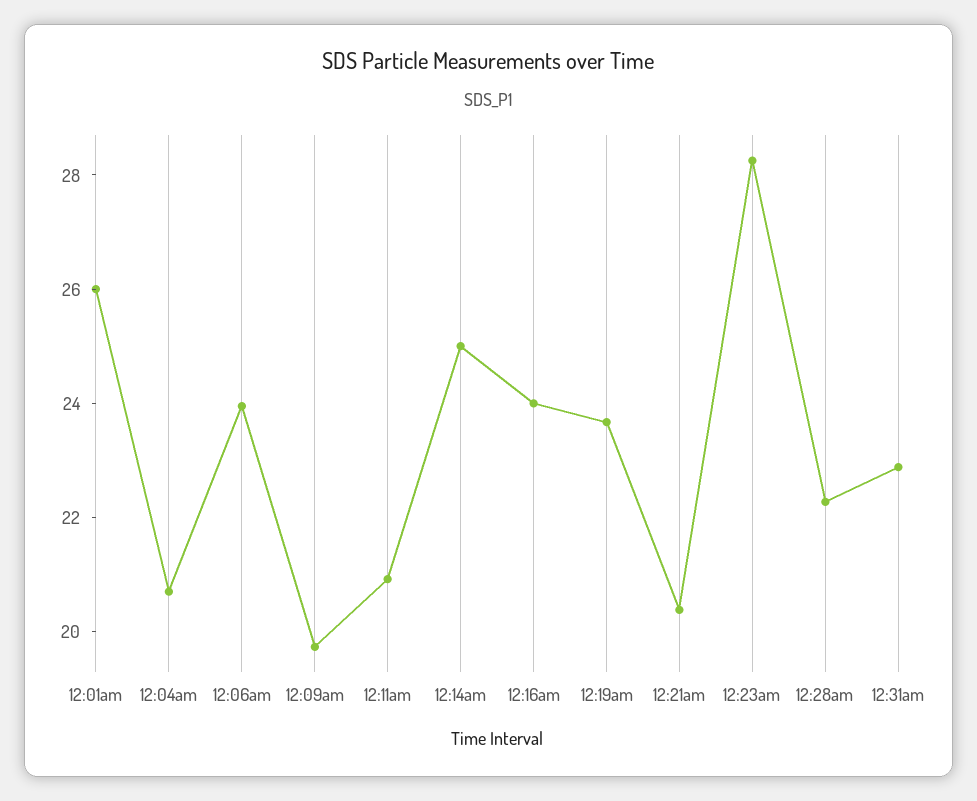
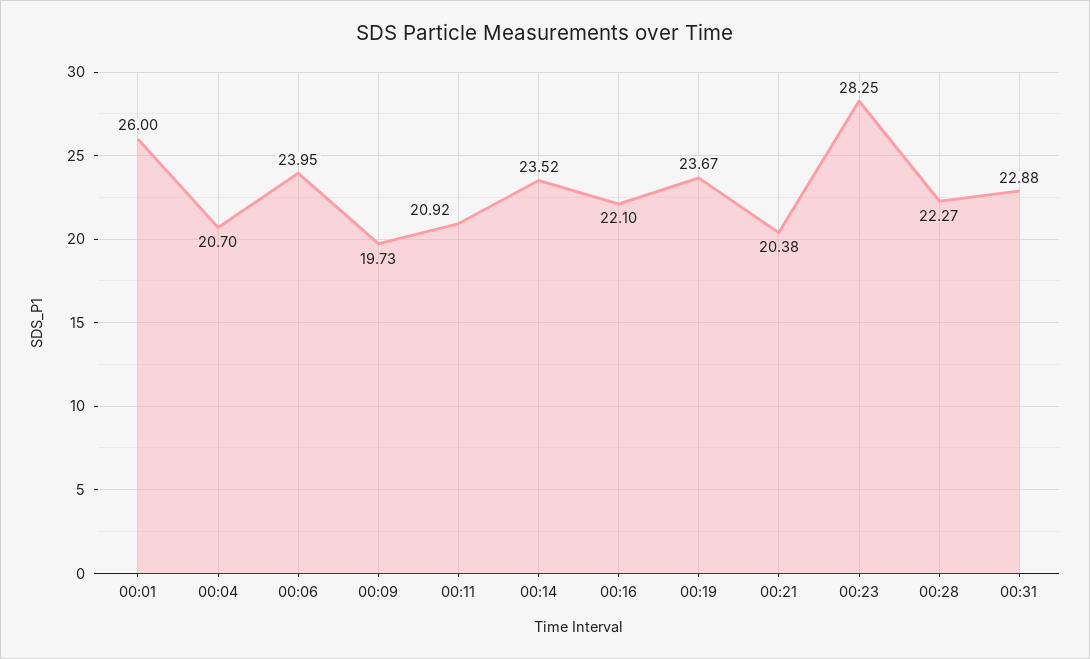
12:14am: 25 -> 23.52
12:16am: 24 -> 22.1

